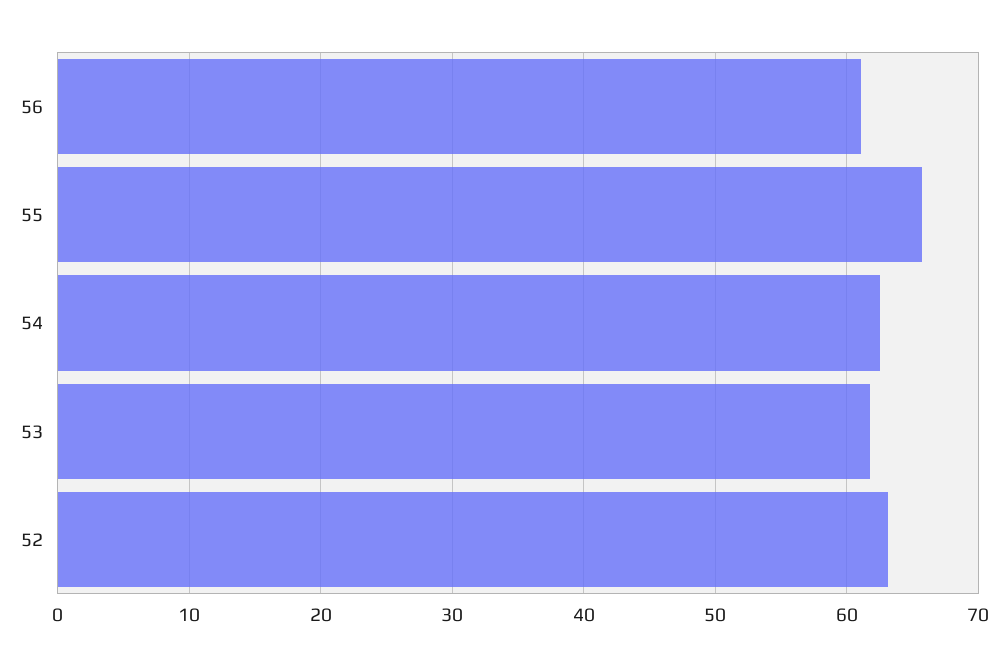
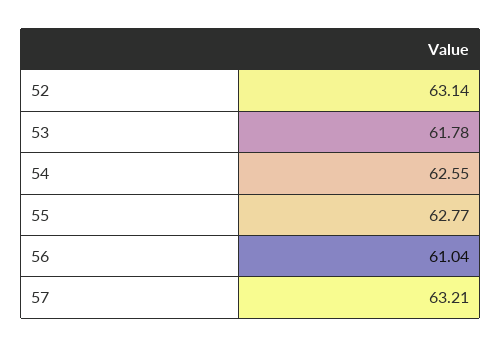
55: 66 -> 62.77
57: none -> 63.21

